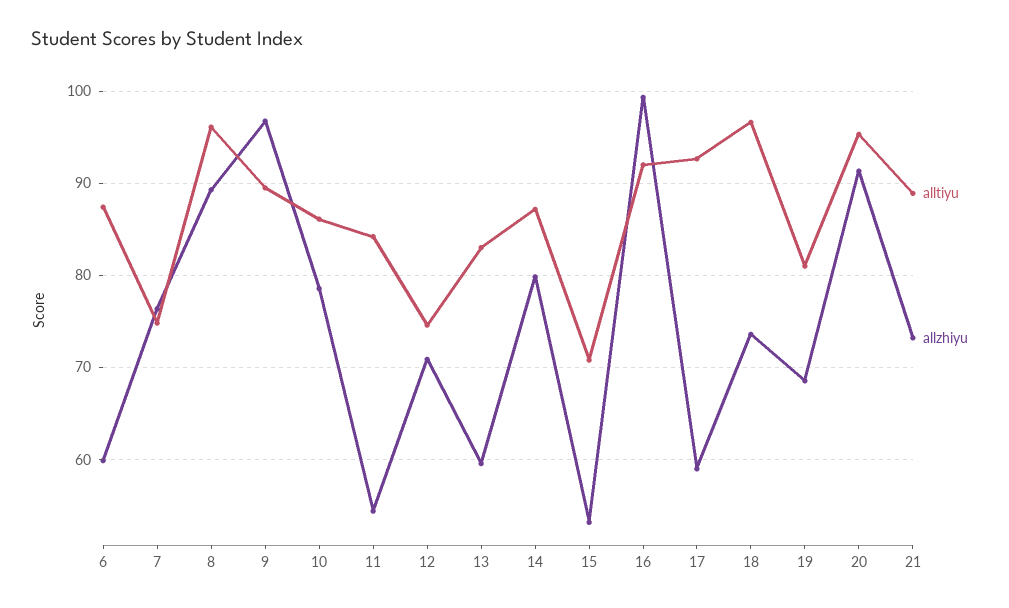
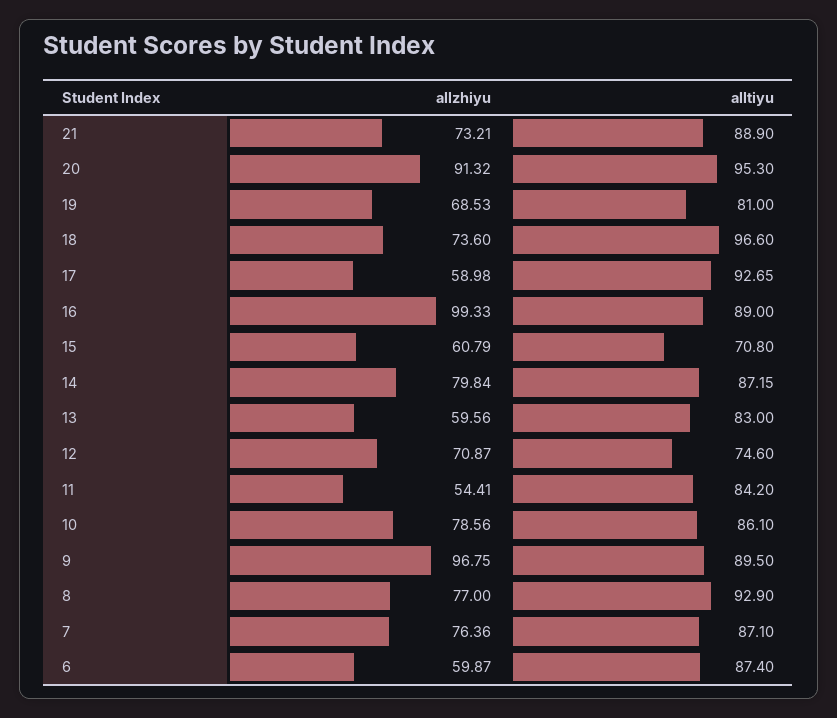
alltiyu, 7: 75 -> 87.1
alltiyu, 8: 96 -> 92.9
allzhiyu, 8: 89 -> 77
allzhiyu, 15: 53 -> 60.79
alltiyu, 16: 92 -> 89

